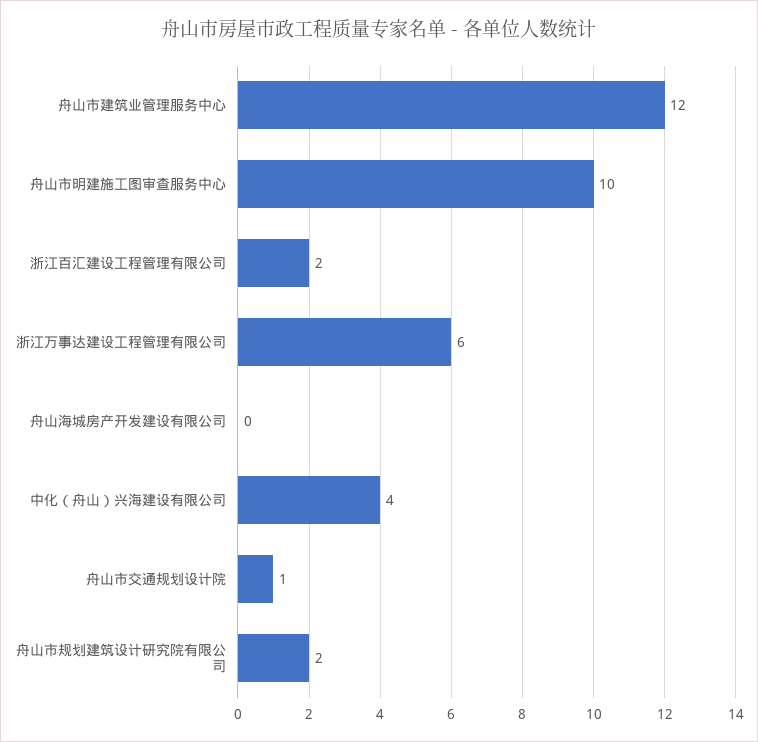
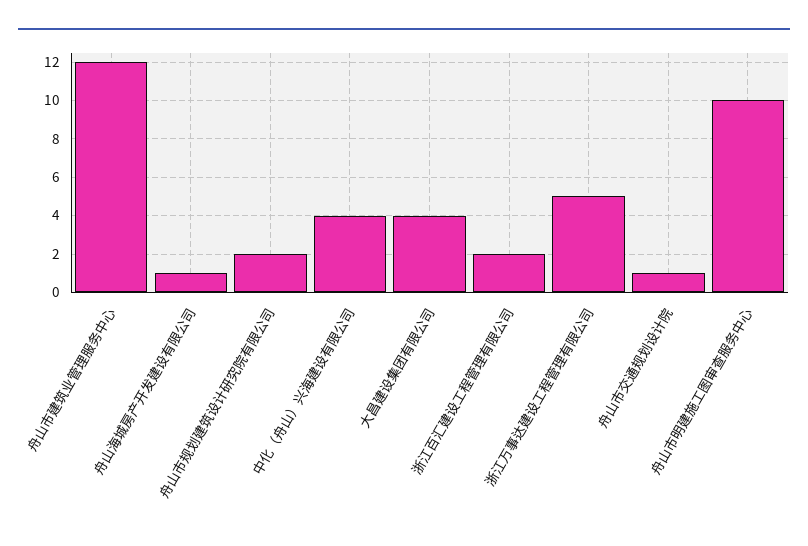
浙江万事达建设工程管理有限公司: 6 -> 5
舟山海城房产开发建设有限公司: 0 -> 1
大昌建设集团有限公司: none -> 4

